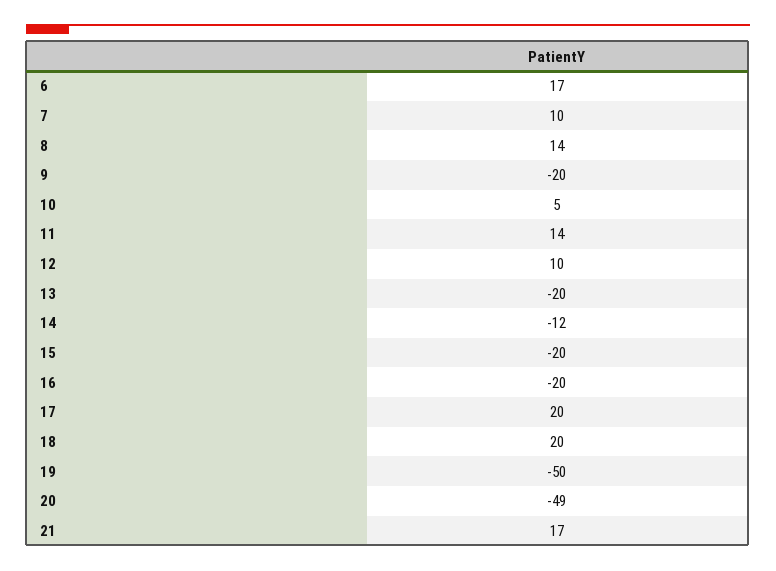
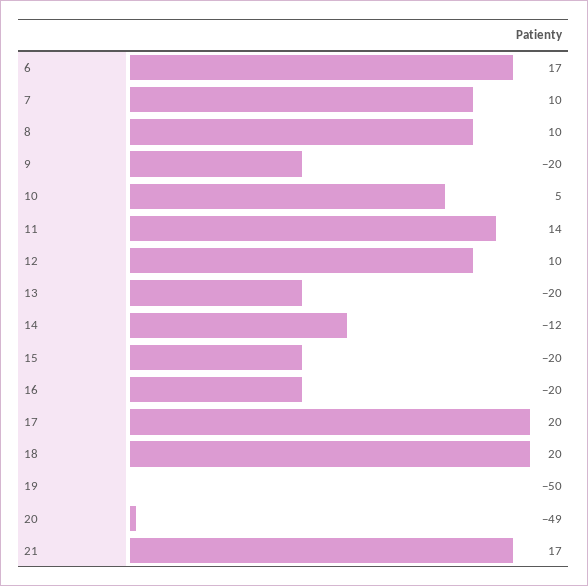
8: 14 -> 10

